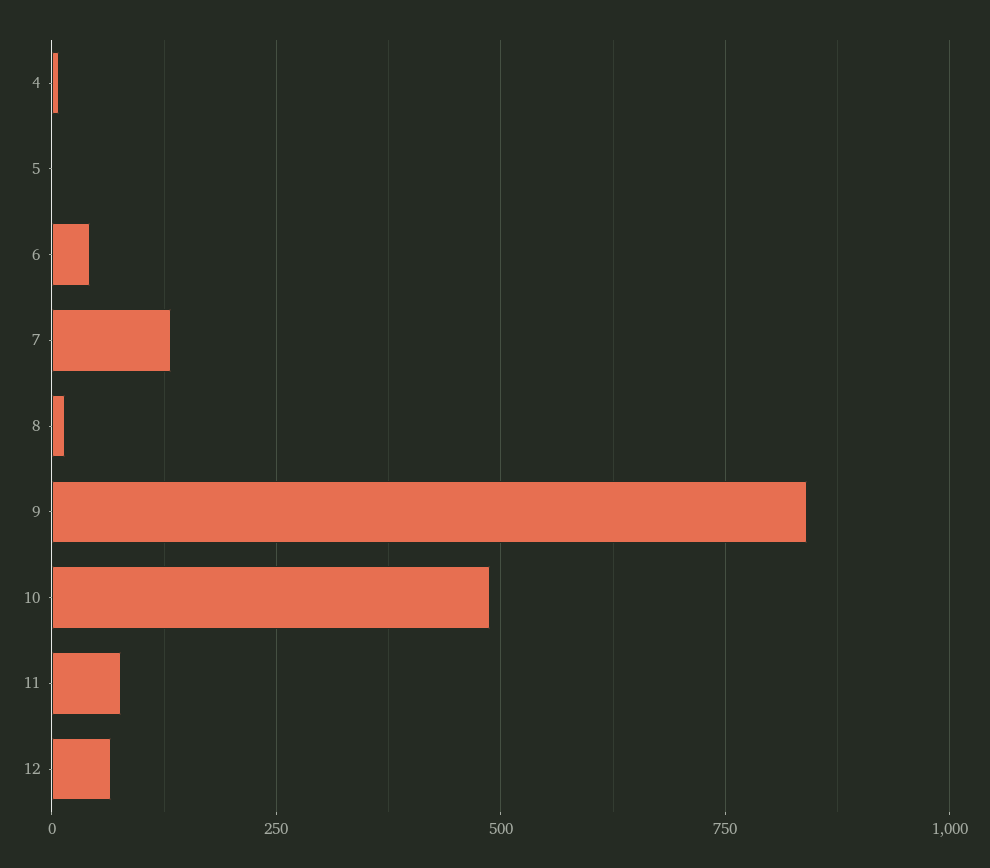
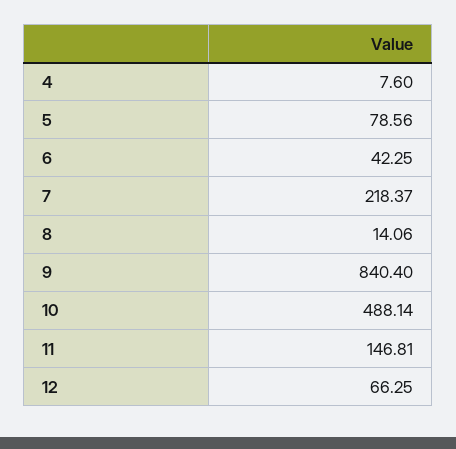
5: 0 -> 78.56
7: 125 -> 218.37
11: 75 -> 146.81

